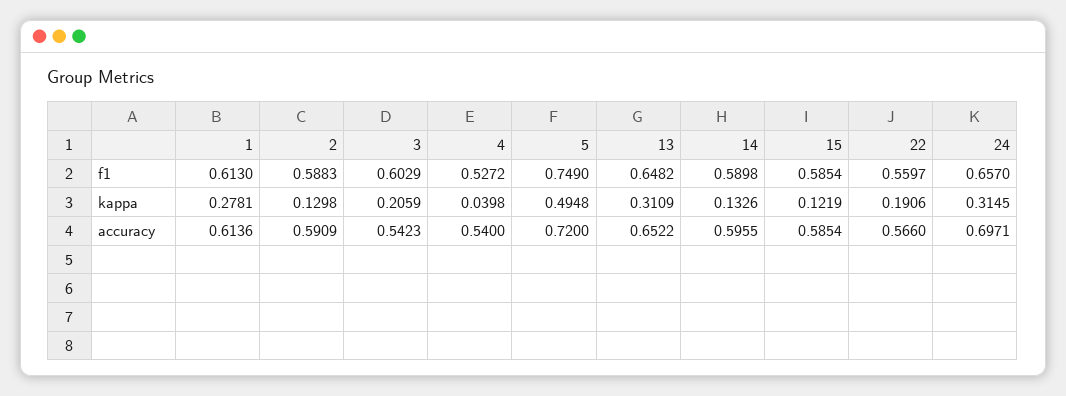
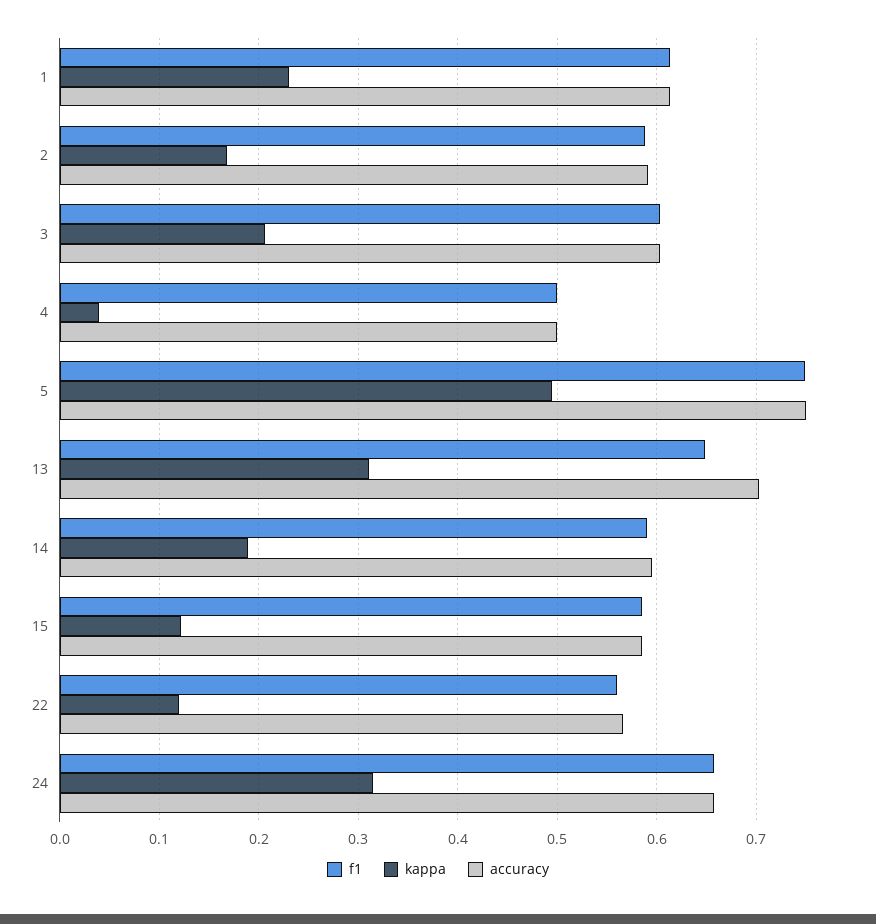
f1, 4: 0.5272 -> 0.5
kappa, 1: 0.2781 -> 0.23
kappa, 2: 0.1298 -> 0.17
kappa, 14: 0.1326 -> 0.19
kappa, 22: 0.1906 -> 0.12
accuracy, 3: 0.5423 -> 0.6
accuracy, 4: 0.54 -> 0.5
accuracy, 5: 0.72 -> 0.75
accuracy, 13: 0.6522 -> 0.7
accuracy, 24: 0.6971 -> 0.66

